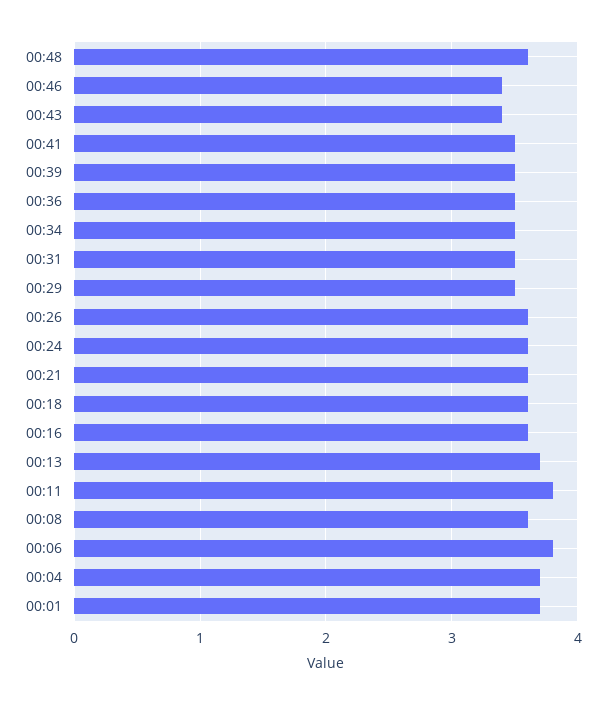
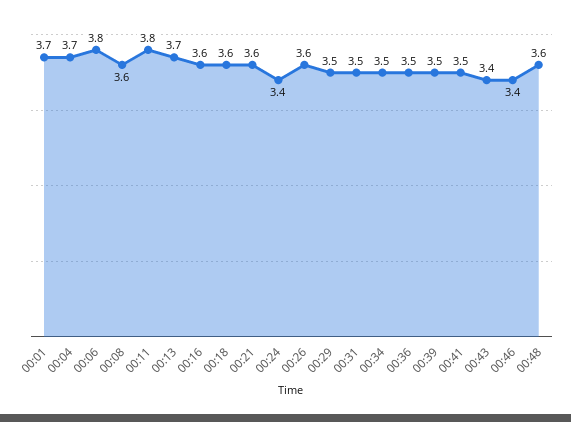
00:24: 3.6 -> 3.4

